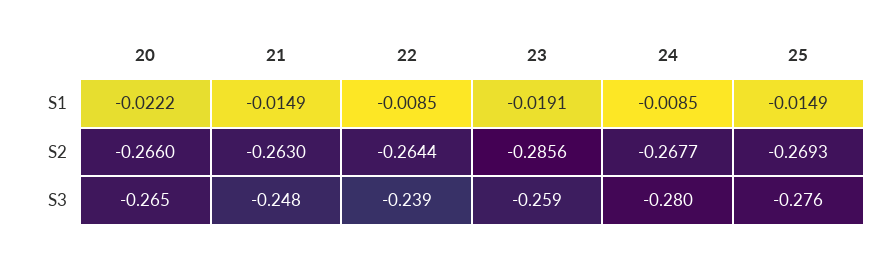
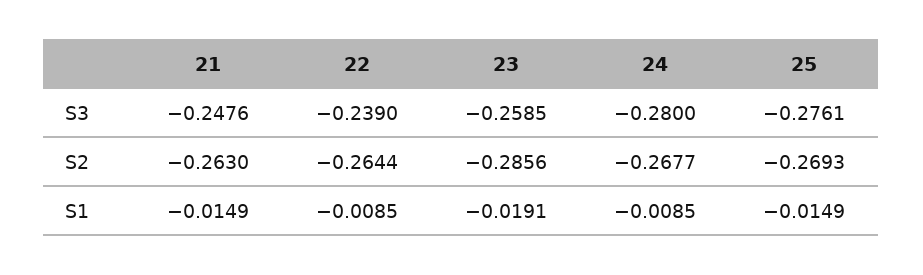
20, S1: -0.0222 -> none
20, S2: -0.266 -> none
20, S3: -0.265 -> none

